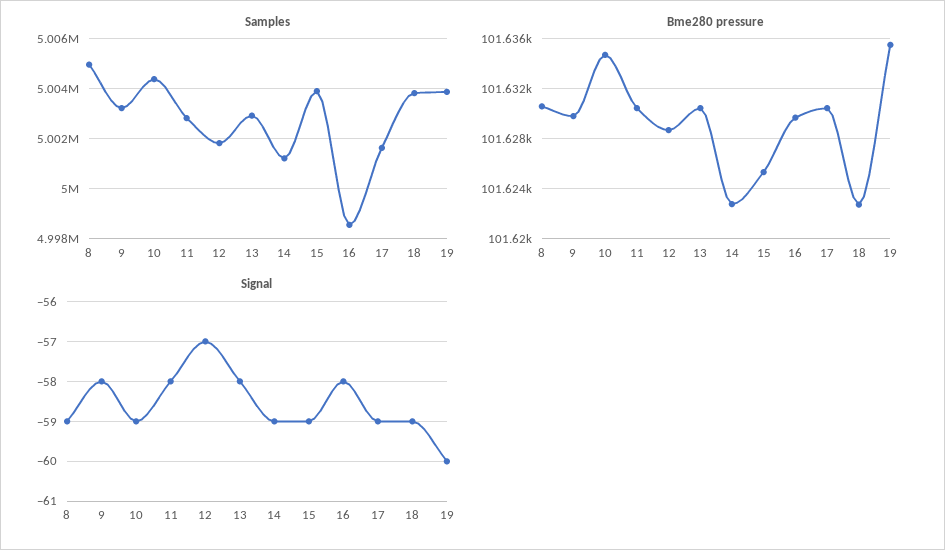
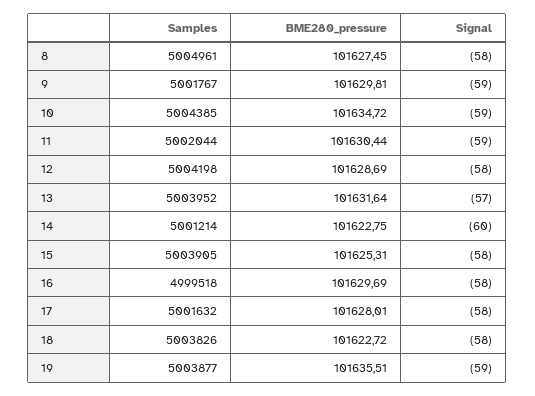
Samples, 9: 5003250 -> 5001767
Samples, 11: 5002750 -> 5002044
Samples, 12: 5001750 -> 5004198
Samples, 13: 5003000 -> 5003952
Samples, 16: 4998500 -> 4999518
Bme280 pressure, 8: 101630.5 -> 101627.45
Bme280 pressure, 13: 101630.5 -> 101631.64
Bme280 pressure, 17: 101630.5 -> 101628.01
Signal, 8: -59 -> -58
Signal, 9: -58 -> -59
Signal, 11: -58 -> -59
Signal, 12: -57 -> -58
Signal, 13: -58 -> -57
Signal, 14: -59 -> -60
Signal, 15: -59 -> -58
Signal, 17: -59 -> -58
Signal, 18: -59 -> -58
Signal, 19: -60 -> -59

